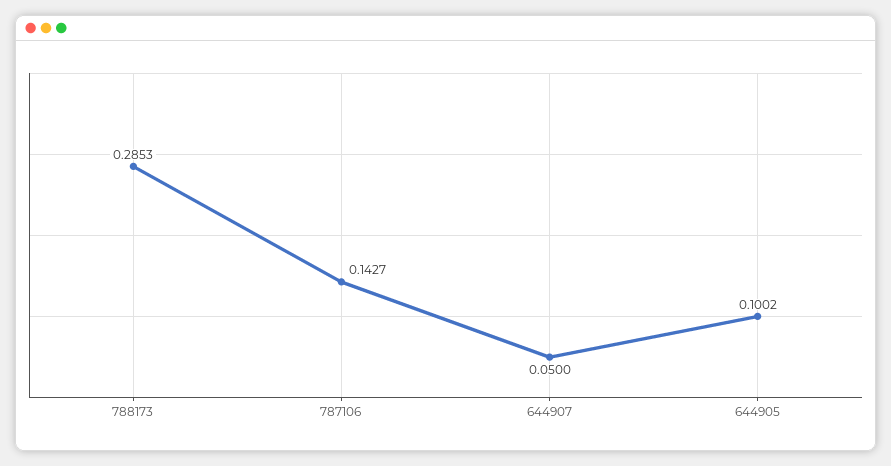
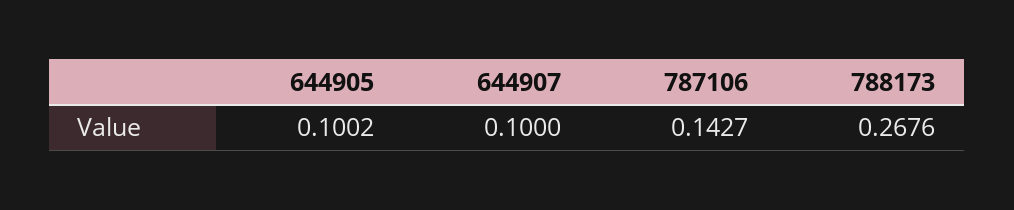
788173: 0.2853 -> 0.2676
644907: 0.05 -> 0.1

